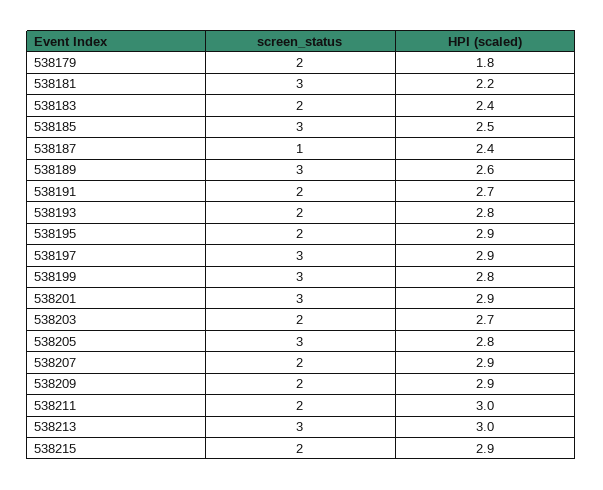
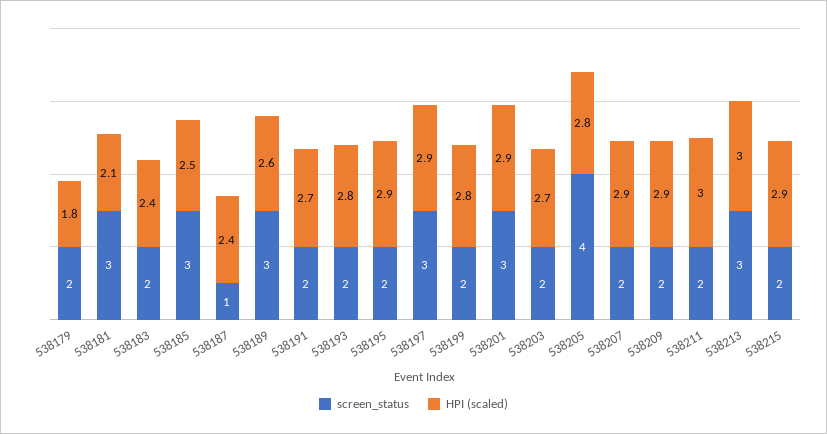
HPI (scaled), 538181: 2.2 -> 2.1
screen_status, 538199: 3 -> 2
screen_status, 538205: 3 -> 4

